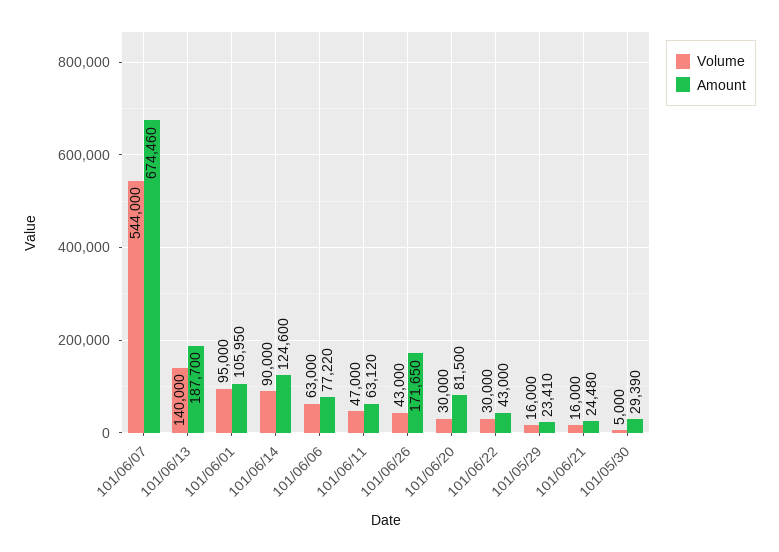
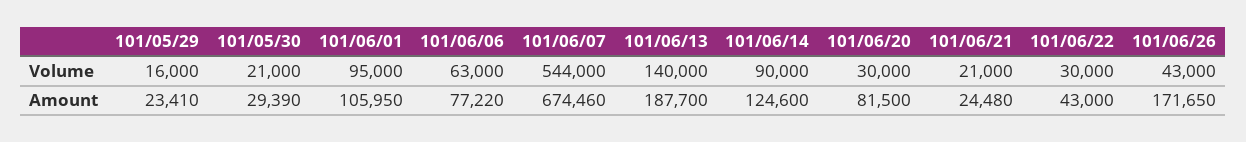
Volume, 101/06/11: 47000 -> none
Amount, 101/06/11: 63120 -> none
Volume, 101/06/21: 16000 -> 21000
Volume, 101/05/30: 5000 -> 21000

